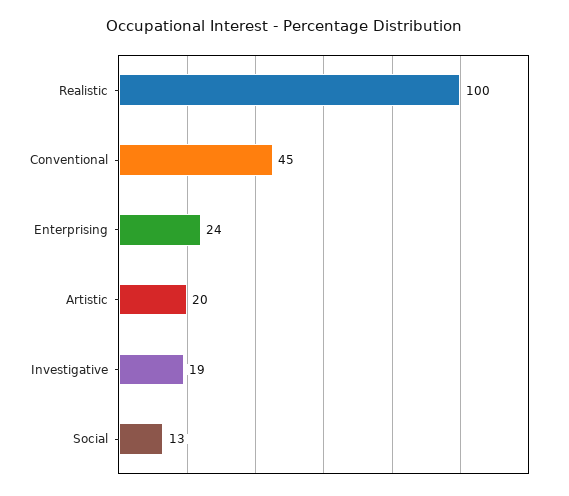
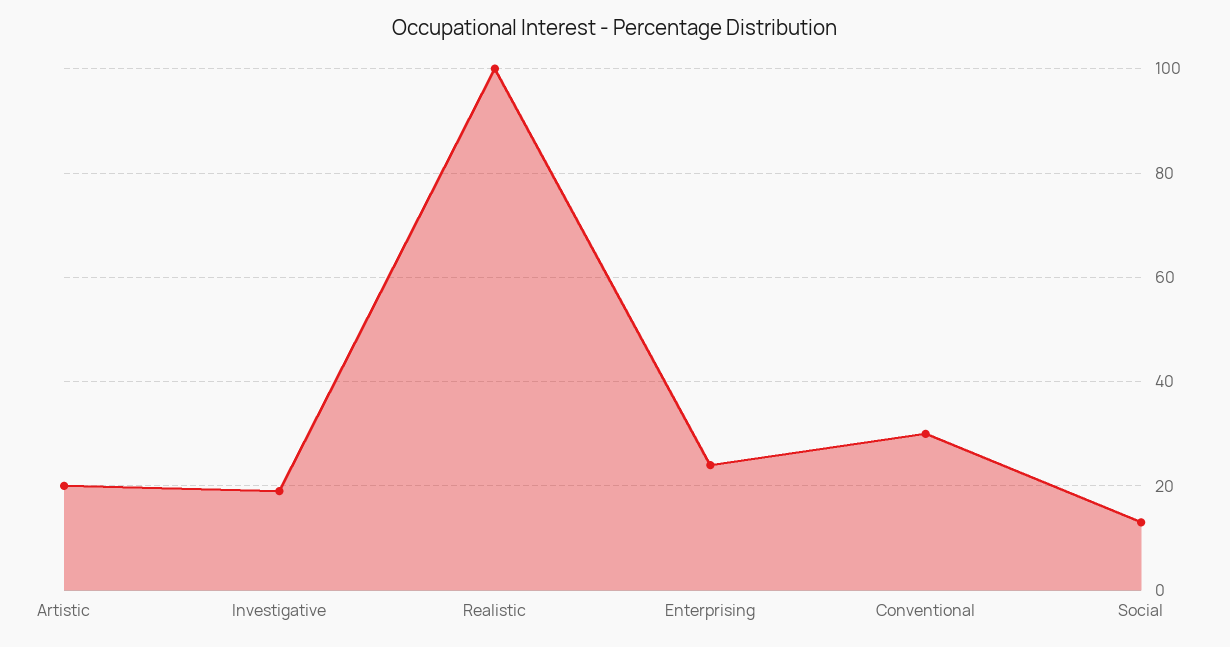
Conventional: 45 -> 30

